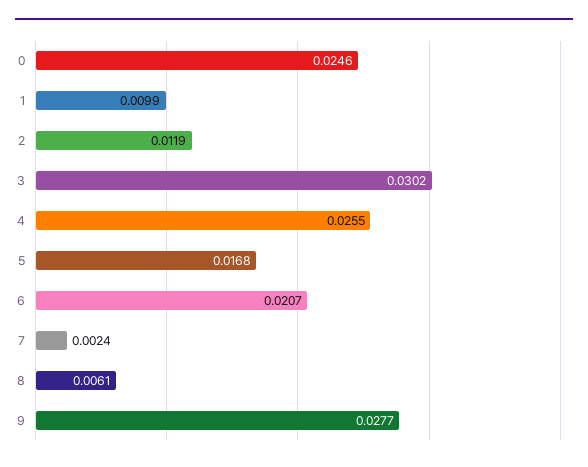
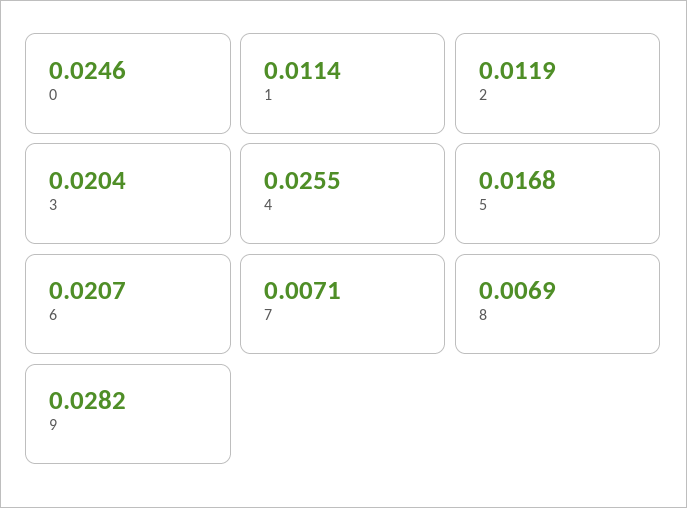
1: 0.0099 -> 0.0114
3: 0.0302 -> 0.0204
7: 0.0024 -> 0.0071
8: 0.0061 -> 0.0069
9: 0.0277 -> 0.0282

